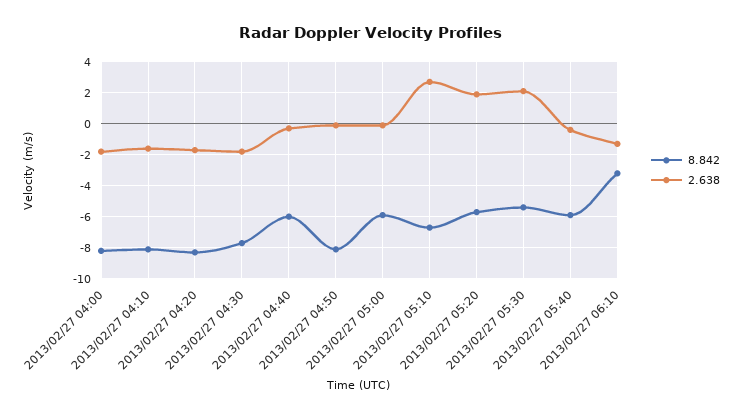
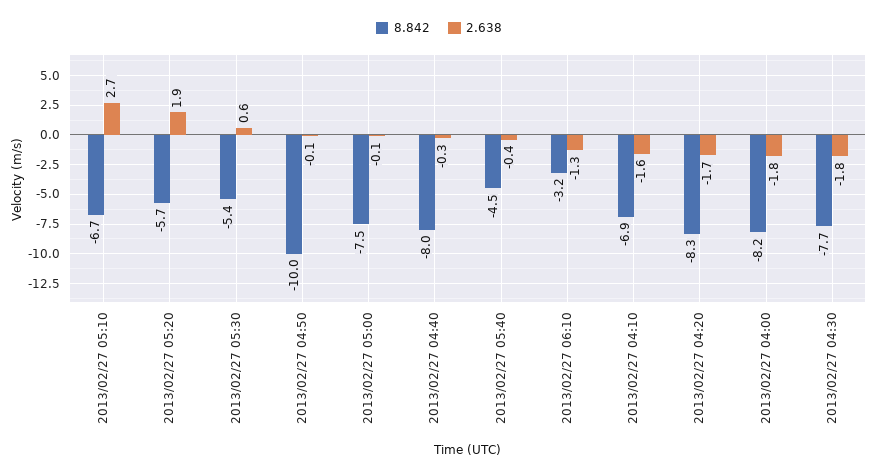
8.842, 2013/02/27 04:10: -8 -> -6.9
8.842, 2013/02/27 04:40: -6 -> -8
8.842, 2013/02/27 04:50: -8 -> -10
8.842, 2013/02/27 05:00: -6 -> -7.5
2.638, 2013/02/27 05:30: 2 -> 0.6
8.842, 2013/02/27 05:40: -6 -> -4.5

